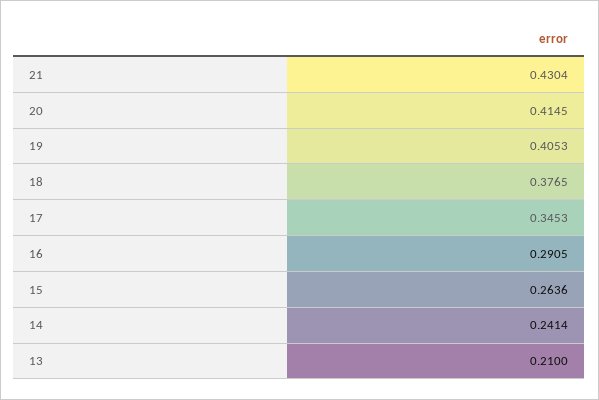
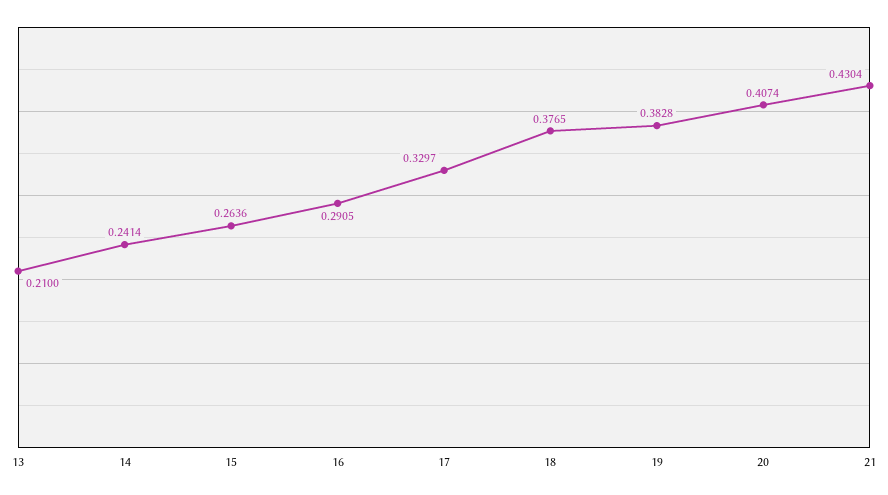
20: 0.4145 -> 0.4074
19: 0.4053 -> 0.3828
17: 0.3453 -> 0.3297

